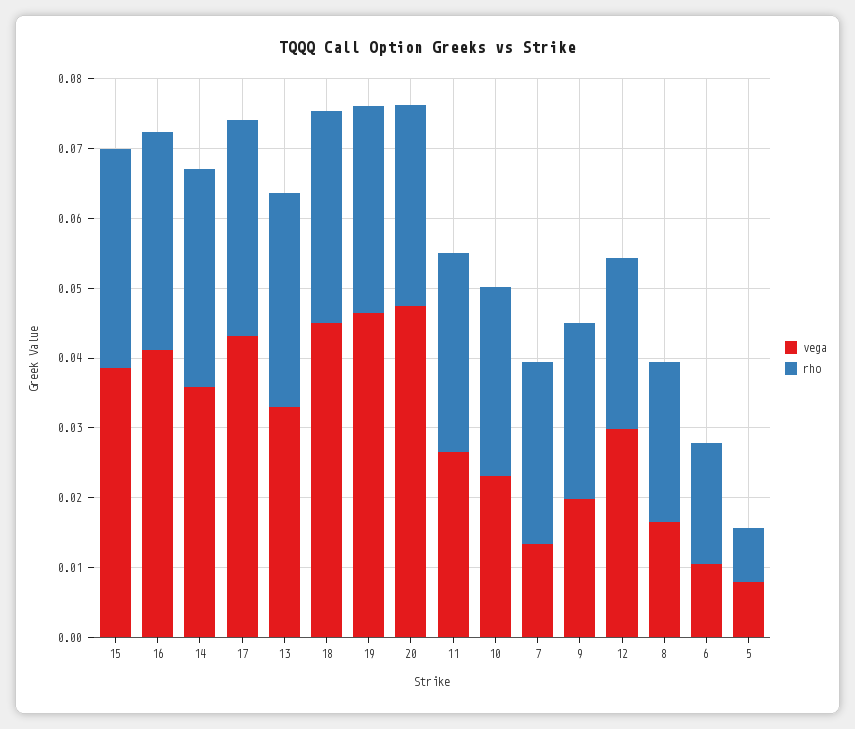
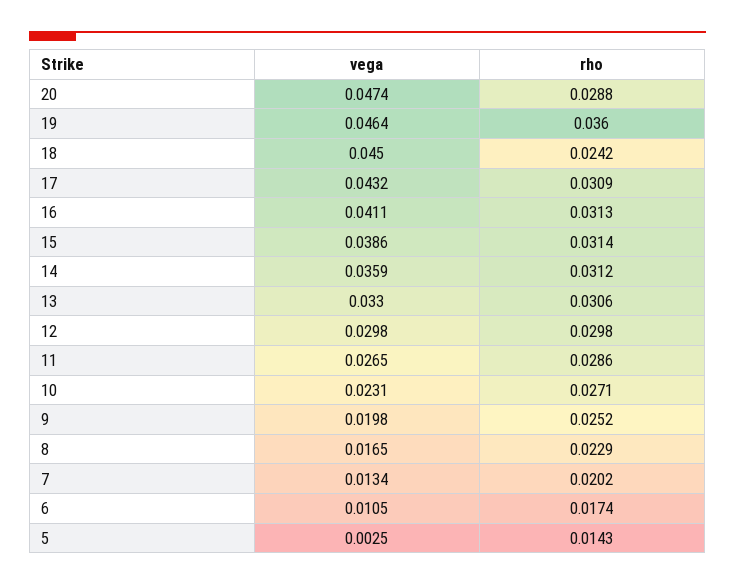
rho, 18: 0.03 -> 0.0242
rho, 19: 0.03 -> 0.036
rho, 7: 0.026 -> 0.0202
rho, 12: 0.024 -> 0.0298
vega, 5: 0.008 -> 0.0025
rho, 5: 0.008 -> 0.0143

